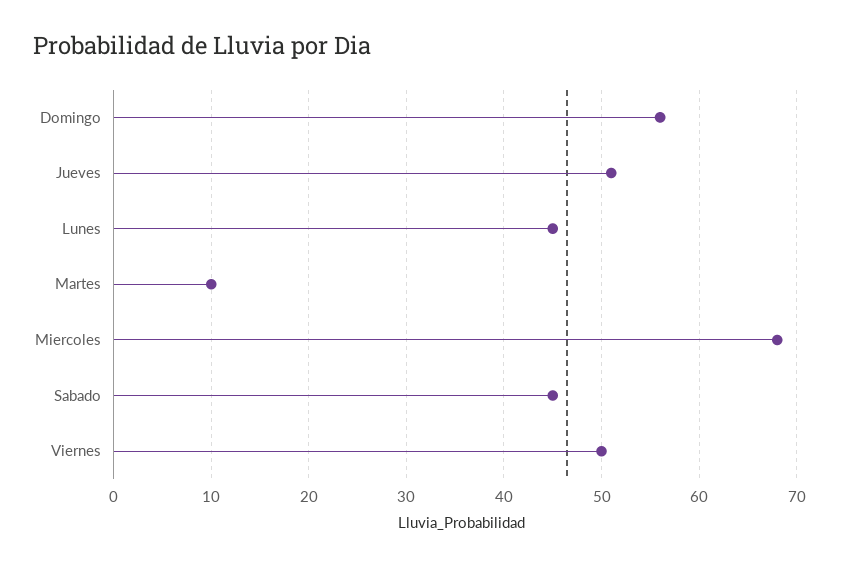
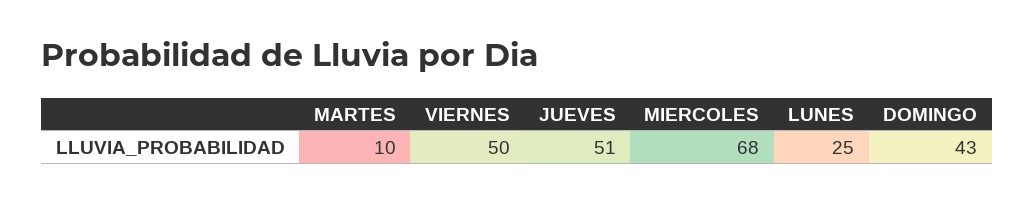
Domingo: 56 -> 43
Lunes: 45 -> 25
Sabado: 45 -> none

